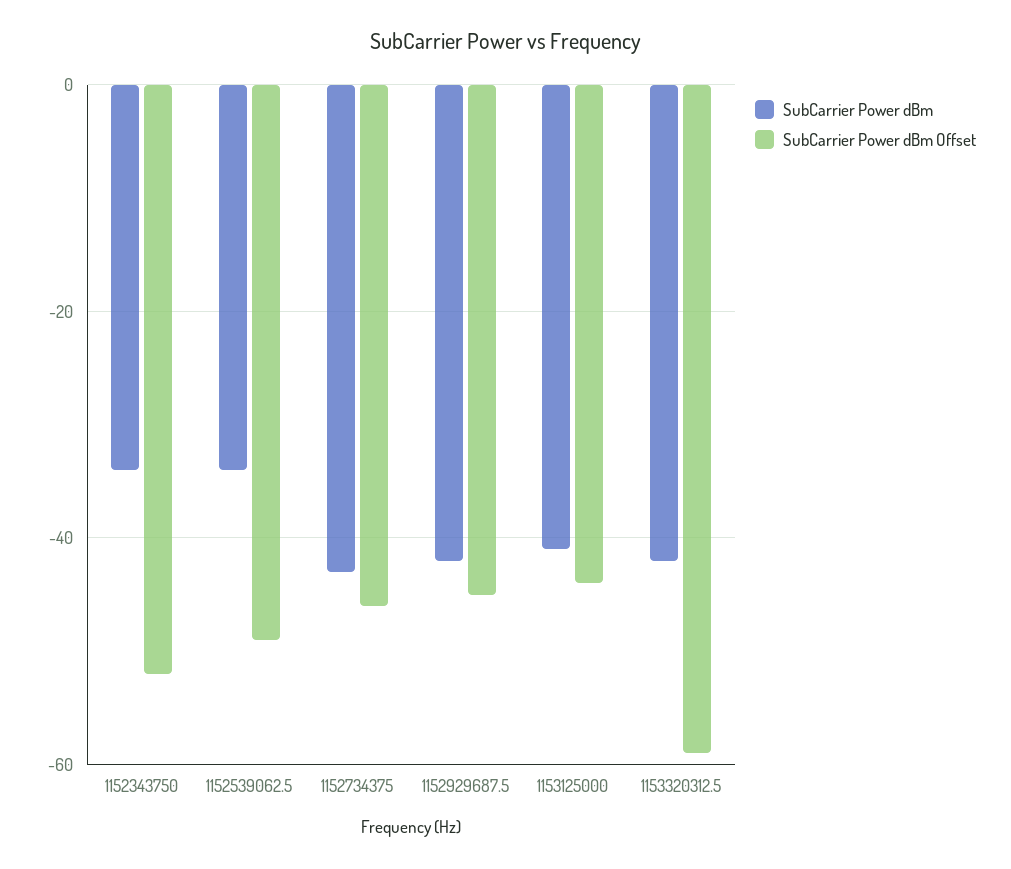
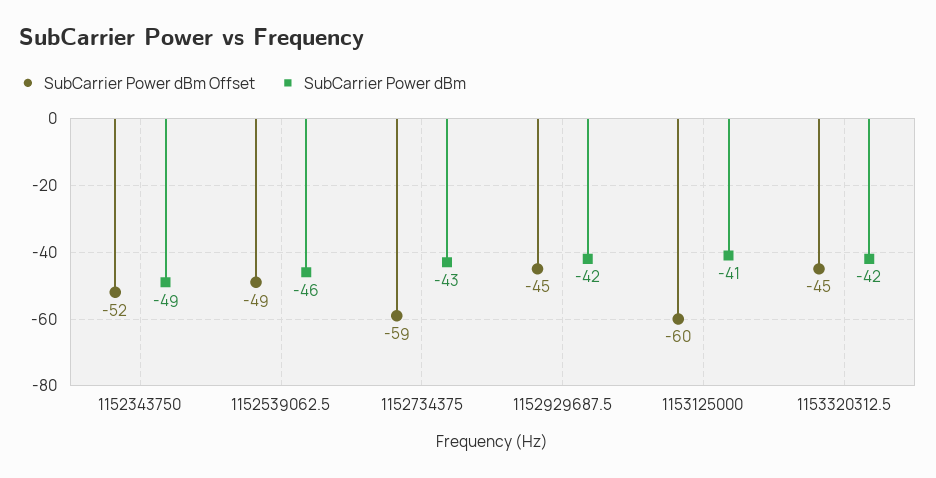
SubCarrier Power dBm, 1152343750: -35 -> -49
SubCarrier Power dBm, 1152539062.5: -35 -> -46
SubCarrier Power dBm Offset, 1152734375: -45 -> -59
SubCarrier Power dBm Offset, 1153125000: -45 -> -60
SubCarrier Power dBm Offset, 1153320312.5: -60 -> -45

